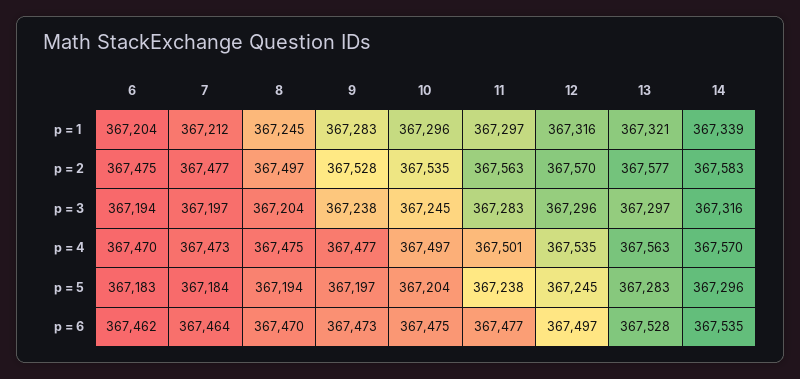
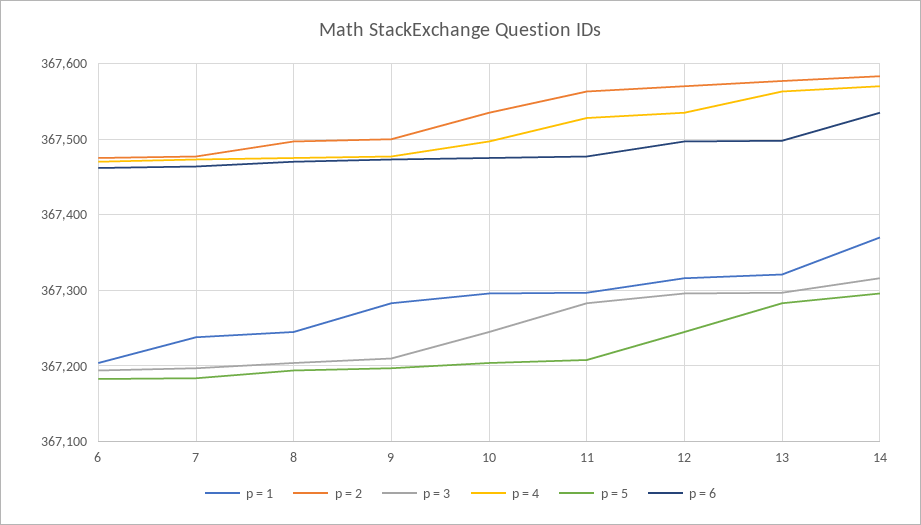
p = 1, 7: 367212 -> 367240
p = 1, 14: 367339 -> 367370
p = 2, 9: 367528 -> 367500
p = 3, 9: 367238 -> 367210
p = 4, 11: 367501 -> 367530
p = 5, 11: 367238 -> 367210
p = 6, 13: 367528 -> 367500

